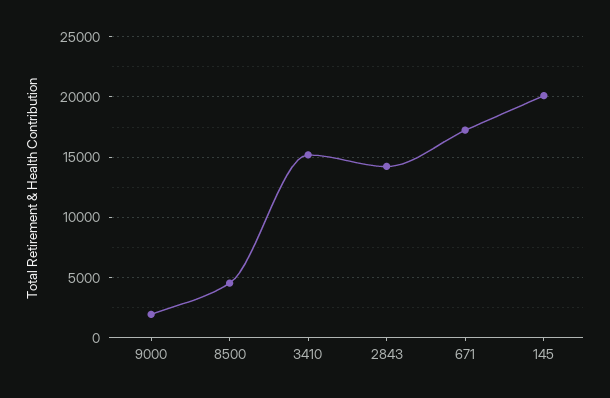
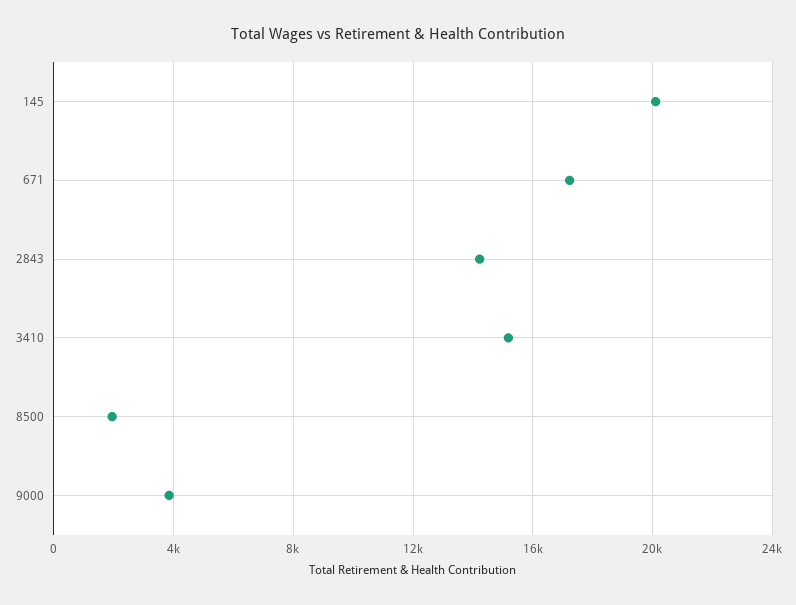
9000: 2000 -> 4000
8500: 4500 -> 2000

